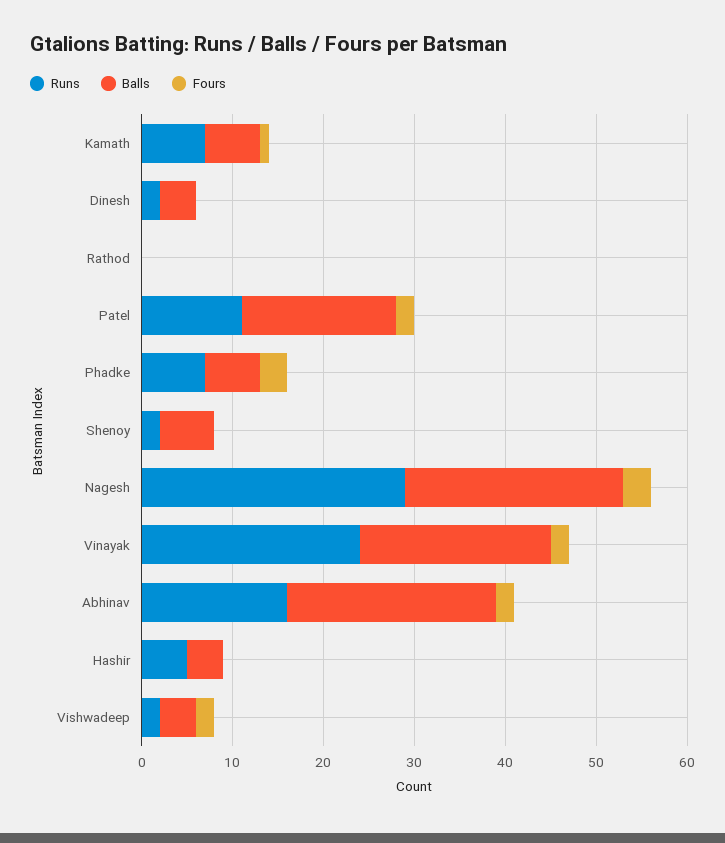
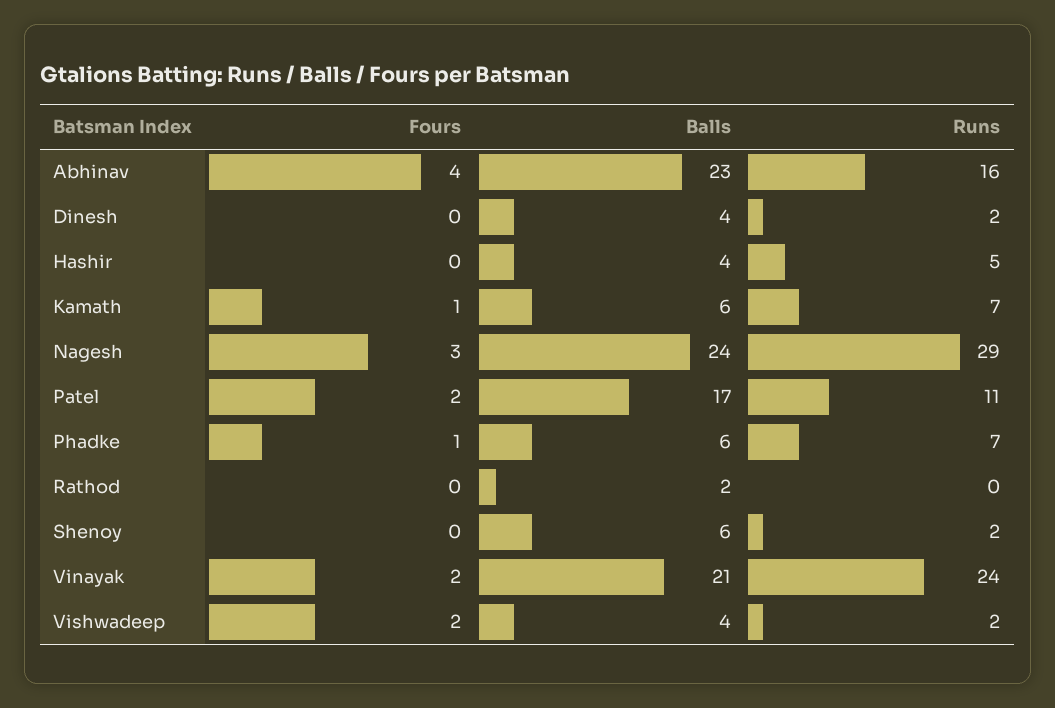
Balls, Rathod: 0 -> 2
Fours, Phadke: 3 -> 1
Fours, Abhinav: 2 -> 4

